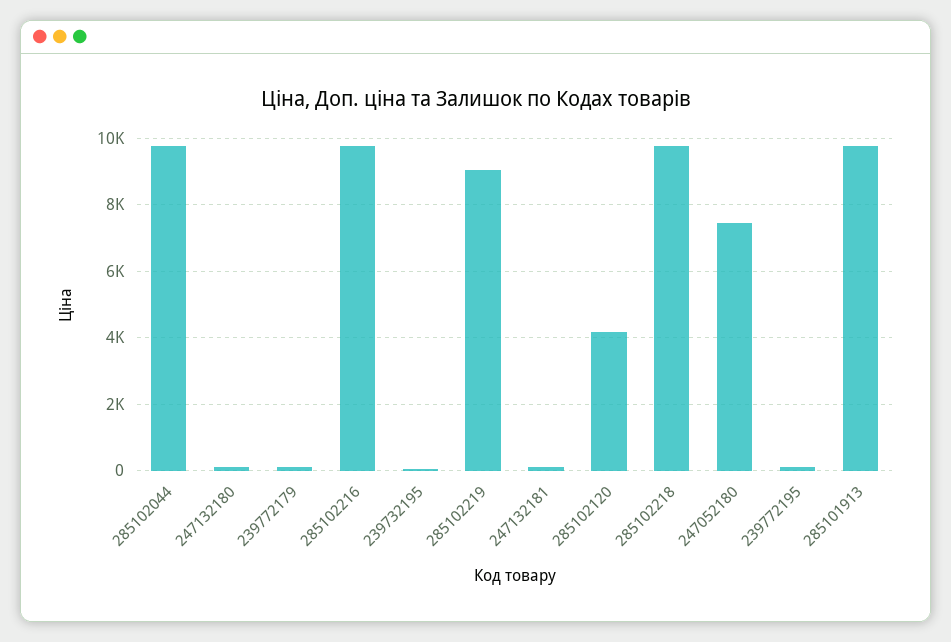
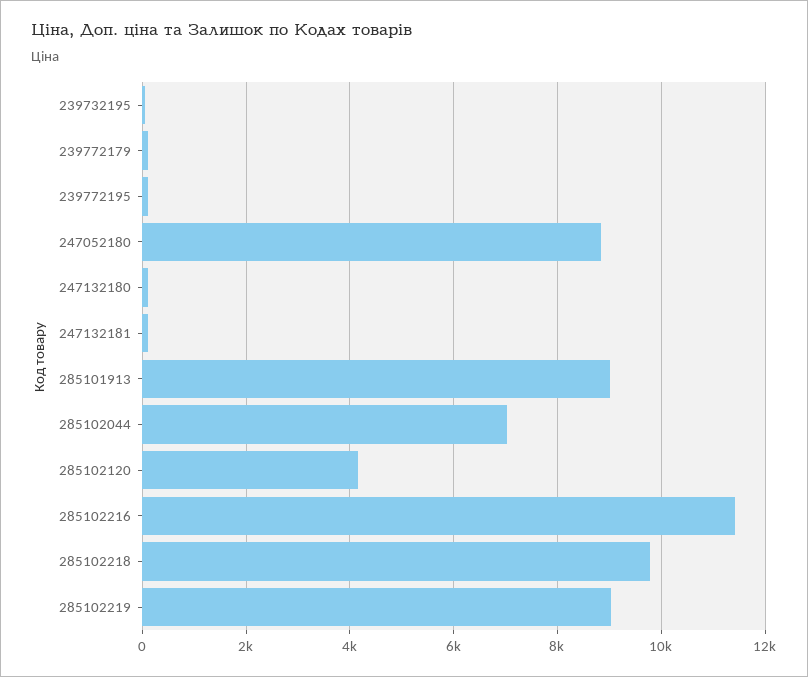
285102044: 9800 -> 7000
285102216: 9800 -> 11400
247052180: 7400 -> 8800
285101913: 9800 -> 9000

